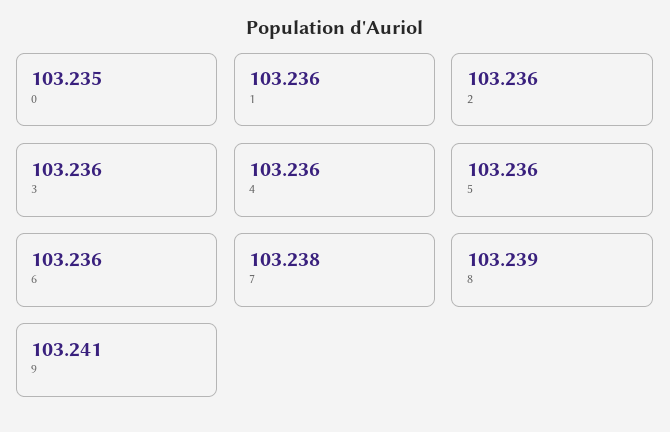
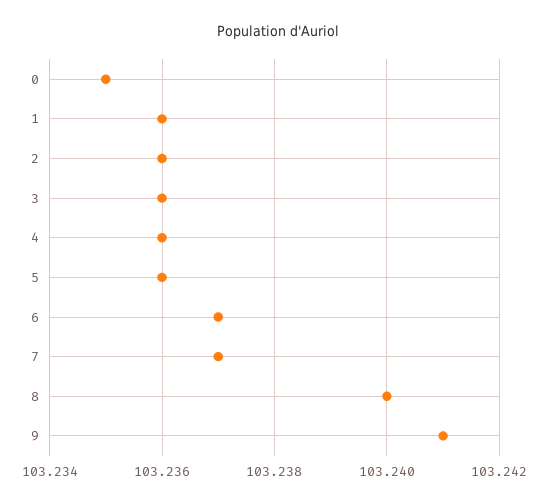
6: 103.236 -> 103.237
7: 103.238 -> 103.237
8: 103.239 -> 103.24

